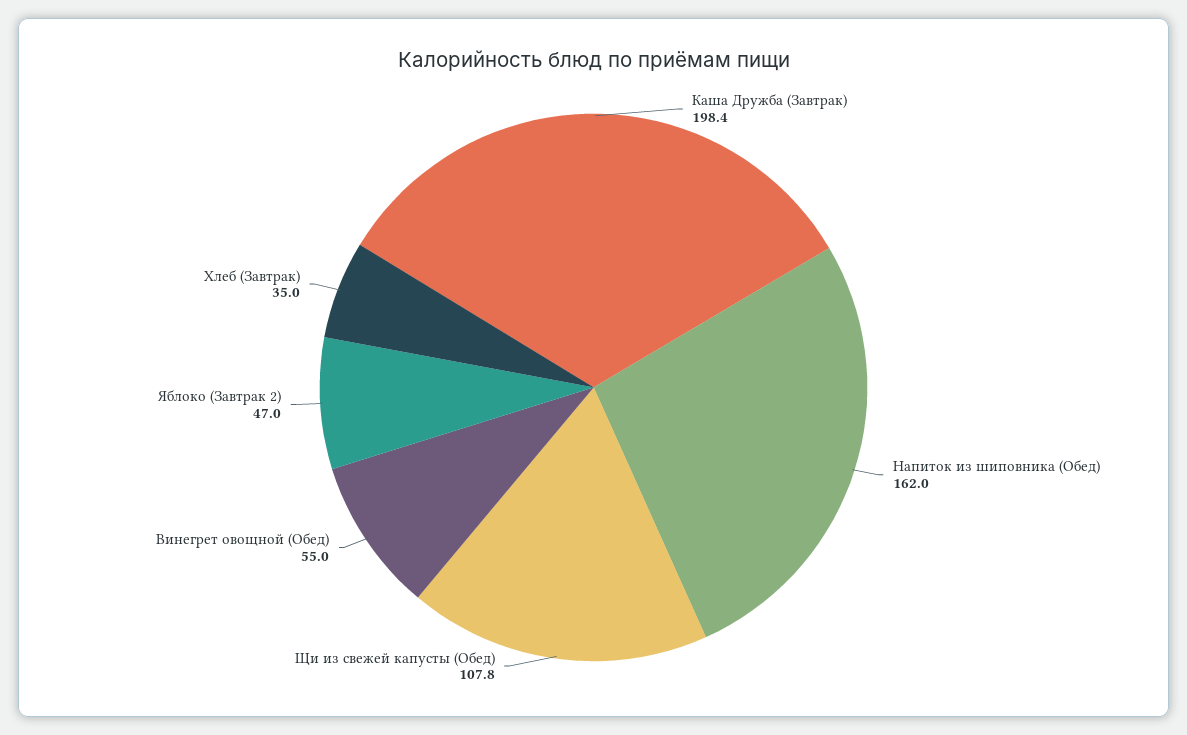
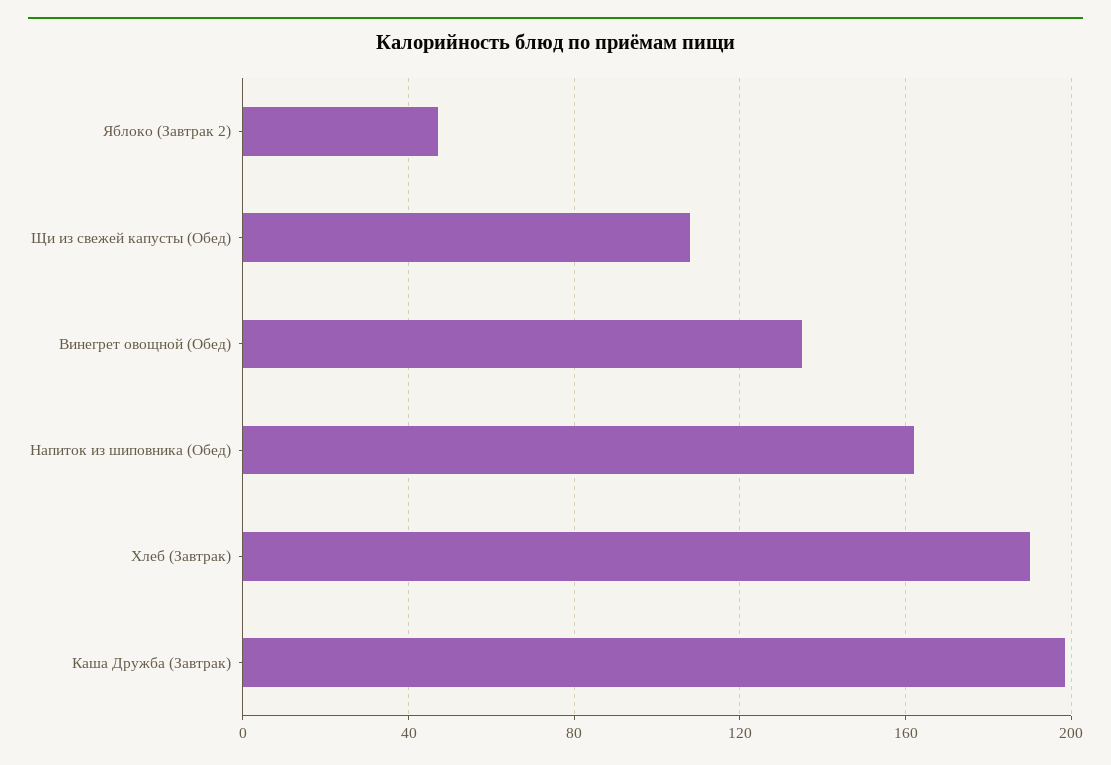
Винегрет овощной (Обед): 55 -> 135
Хлеб (Завтрак): 35 -> 190

